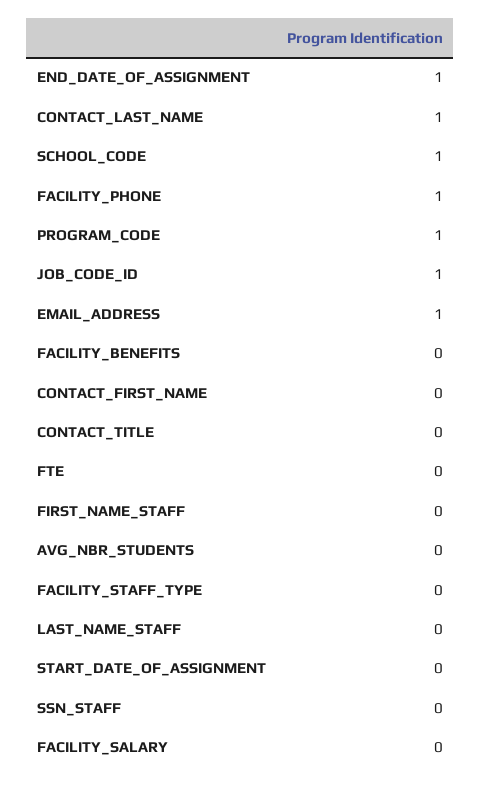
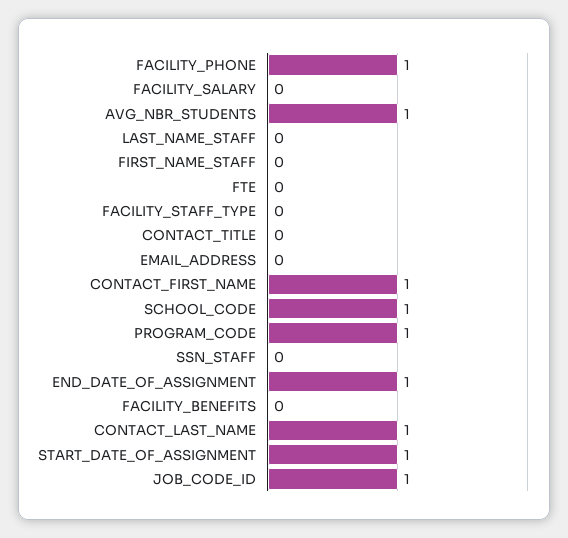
EMAIL_ADDRESS: 1 -> 0
CONTACT_FIRST_NAME: 0 -> 1
AVG_NBR_STUDENTS: 0 -> 1
START_DATE_OF_ASSIGNMENT: 0 -> 1

